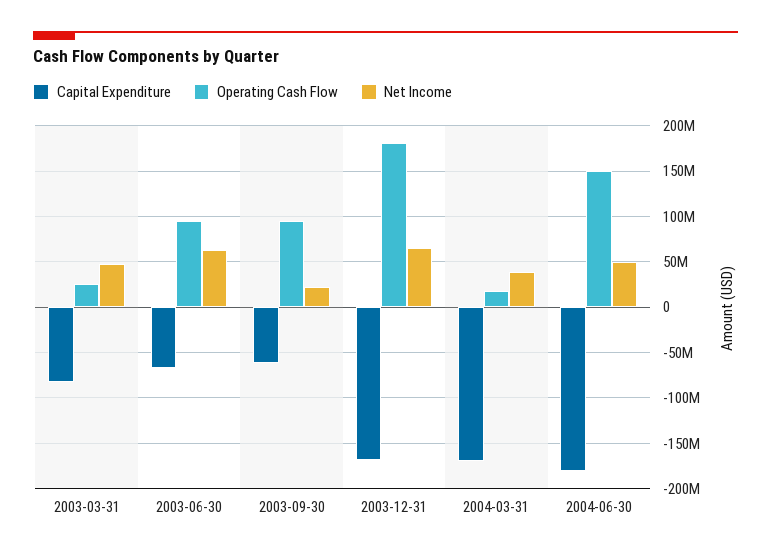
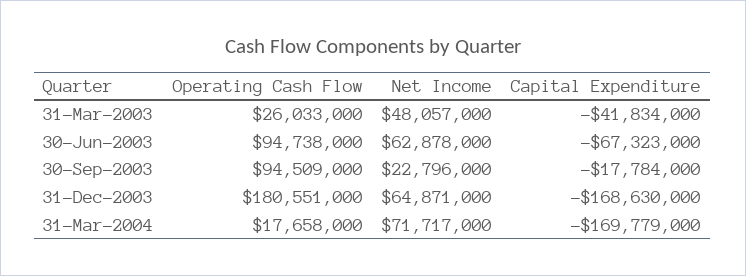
Capital Expenditure, 2003-03-31: -80000000 -> -41834000
Capital Expenditure, 2003-09-30: -60000000 -> -17784000
Net Income, 2004-03-31: 40000000 -> 71717000
Capital Expenditure, 2004-06-30: -180000000 -> none
Operating Cash Flow, 2004-06-30: 150000000 -> none
Net Income, 2004-06-30: 50000000 -> none

